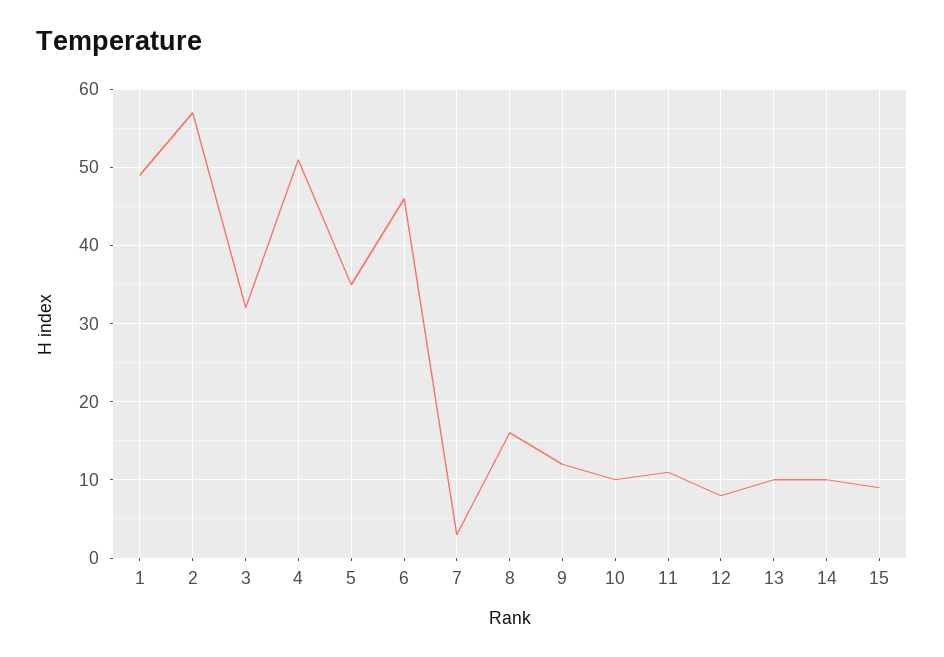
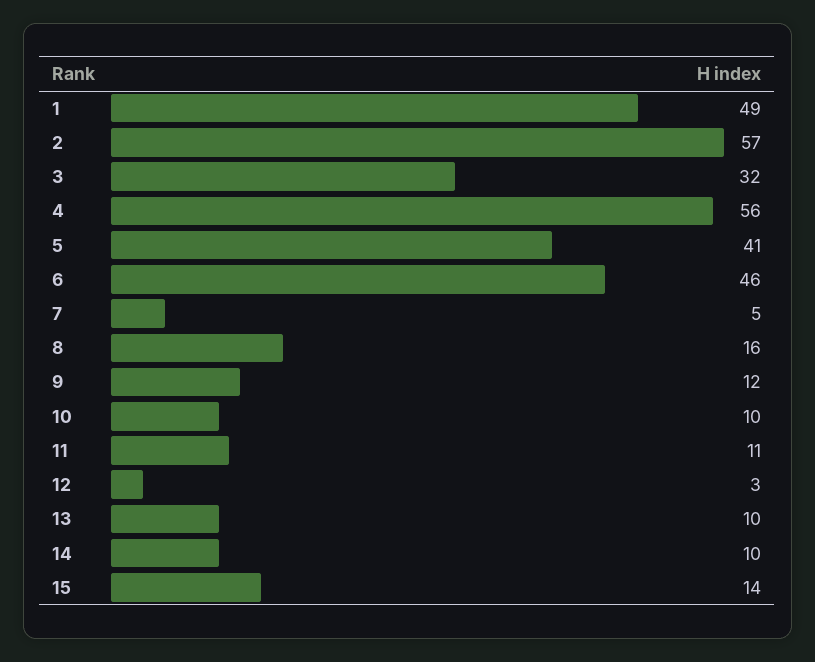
4: 51 -> 56
5: 35 -> 41
7: 3 -> 5
12: 8 -> 3
15: 9 -> 14

